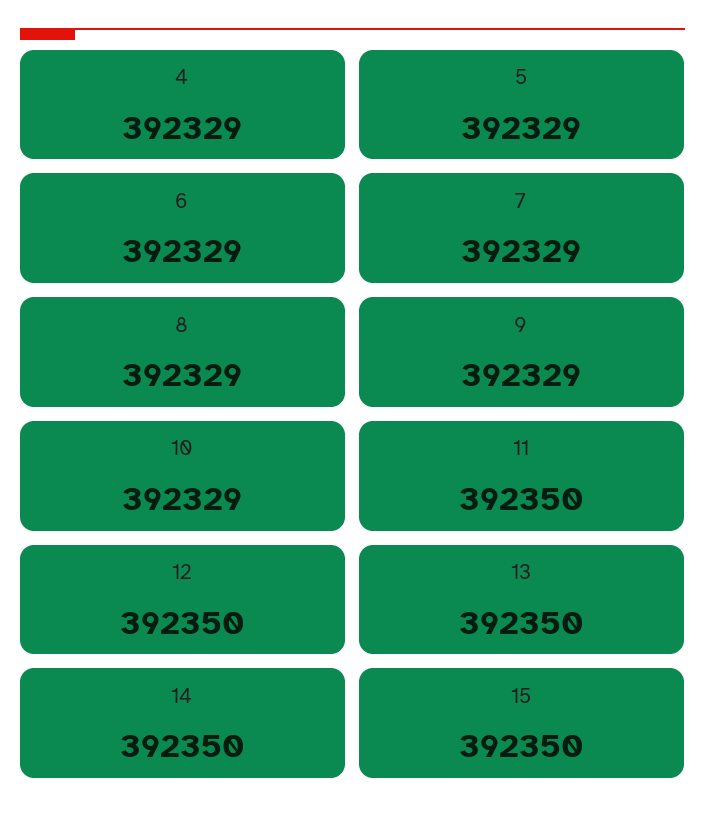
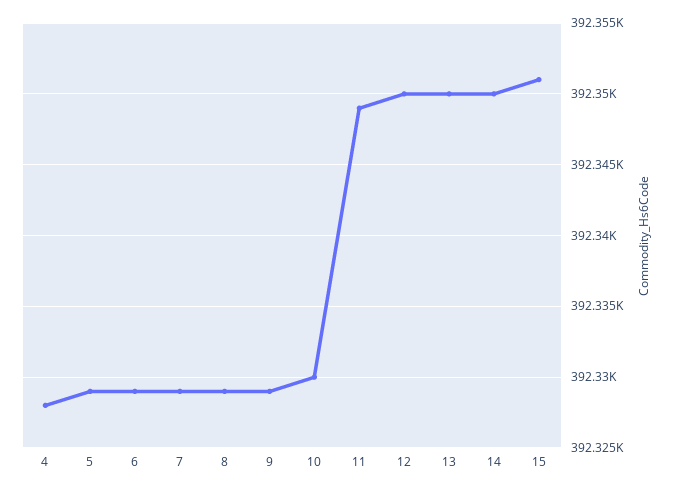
4: 392329 -> 392328
10: 392329 -> 392330
11: 392350 -> 392349
15: 392350 -> 392351

